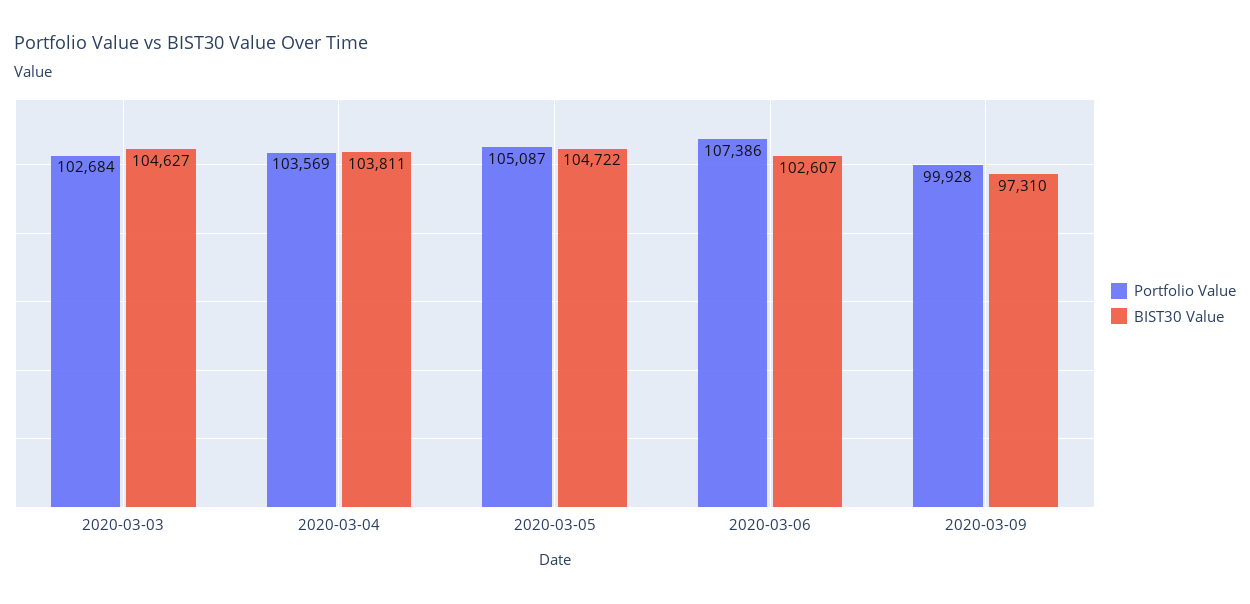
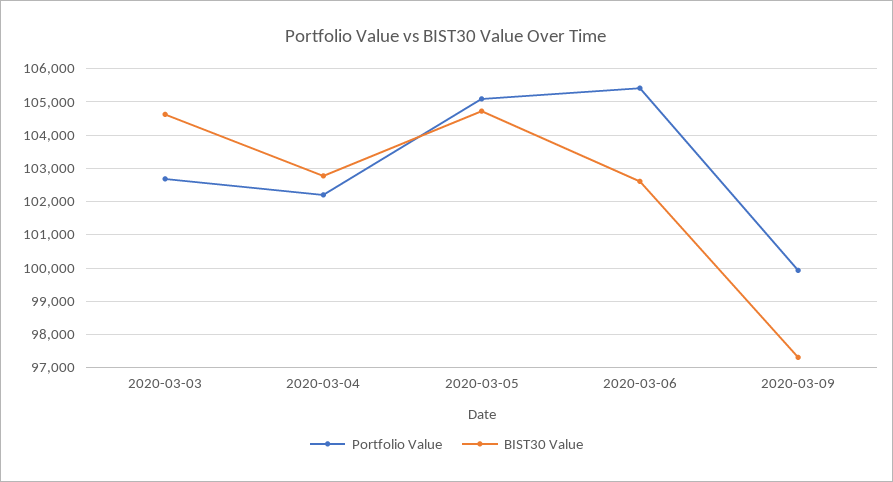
Portfolio Value, 2020-03-04: 103569 -> 102200
BIST30 Value, 2020-03-04: 103811 -> 102800
Portfolio Value, 2020-03-06: 107386 -> 105400

